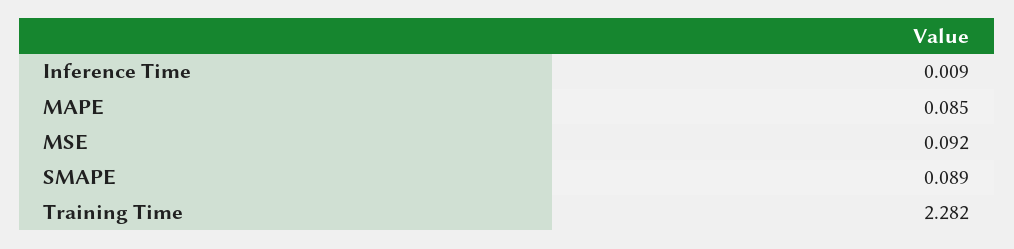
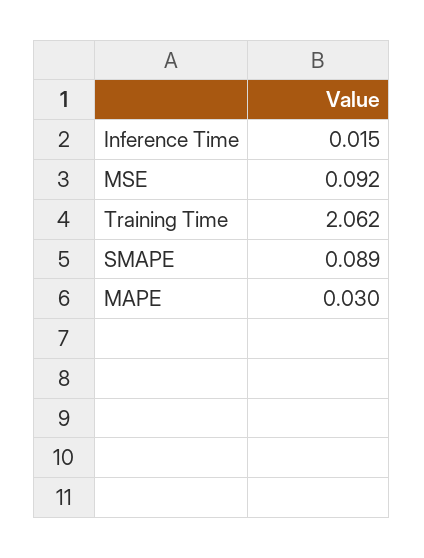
Inference Time: 0.009 -> 0.015
MAPE: 0.085 -> 0.03
Training Time: 2.282 -> 2.062

